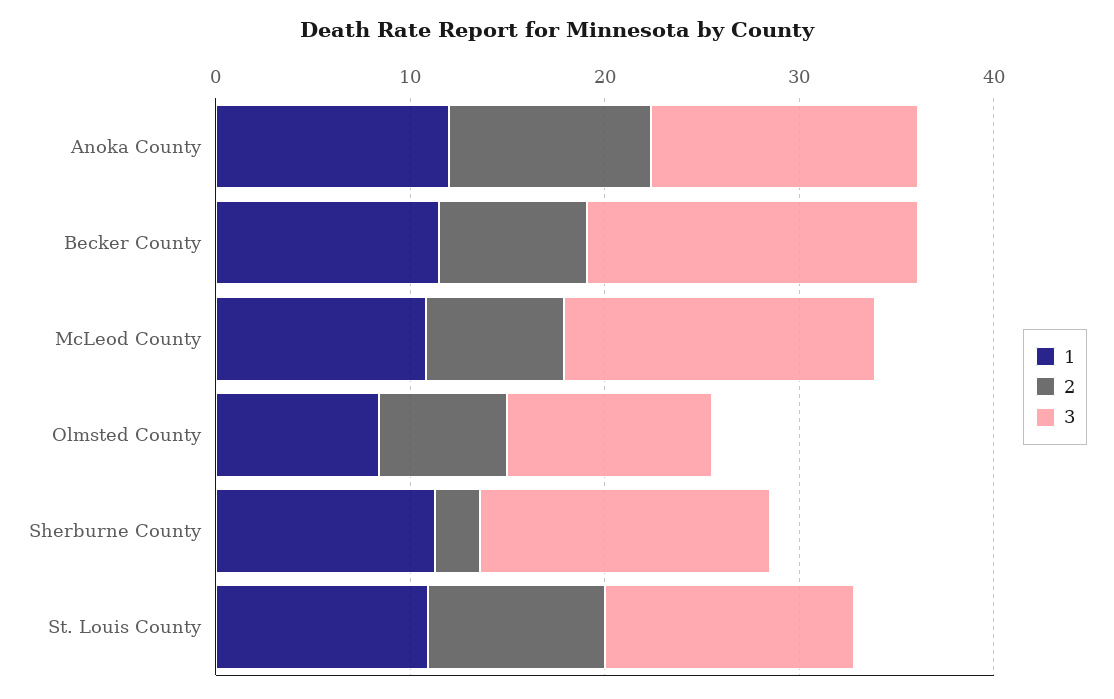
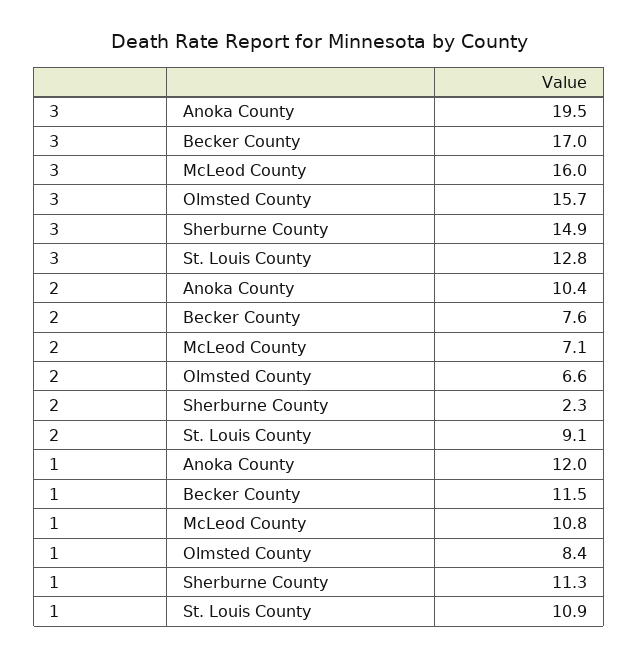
3, Anoka County: 14 -> 19.5
3, Olmsted County: 10 -> 15.7

